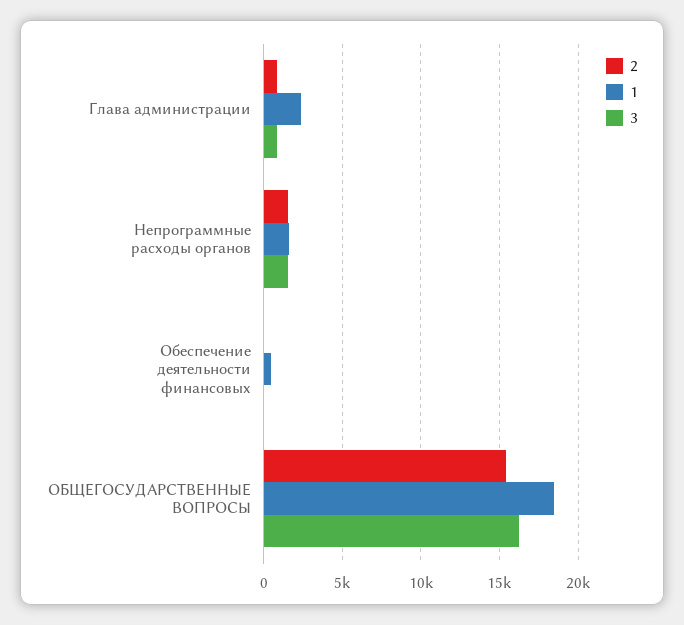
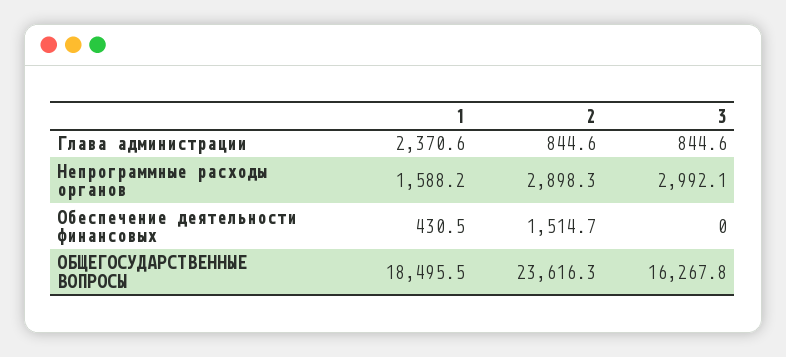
2, Непрограммные расходы органов: 1500 -> 2898.3
3, Непрограммные расходы органов: 1500 -> 2992.1
2, Обеспечение деятельности финансовых: 0 -> 1514.7
2, ОБЩЕГОСУДАРСТВЕННЫЕ ВОПРОСЫ: 15500 -> 23616.3

